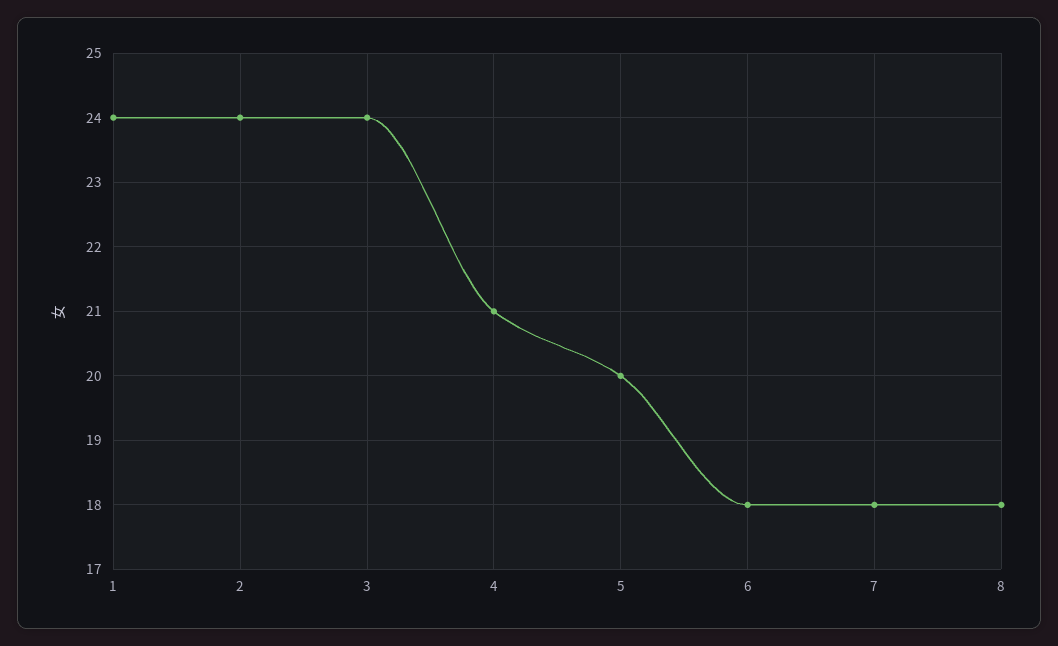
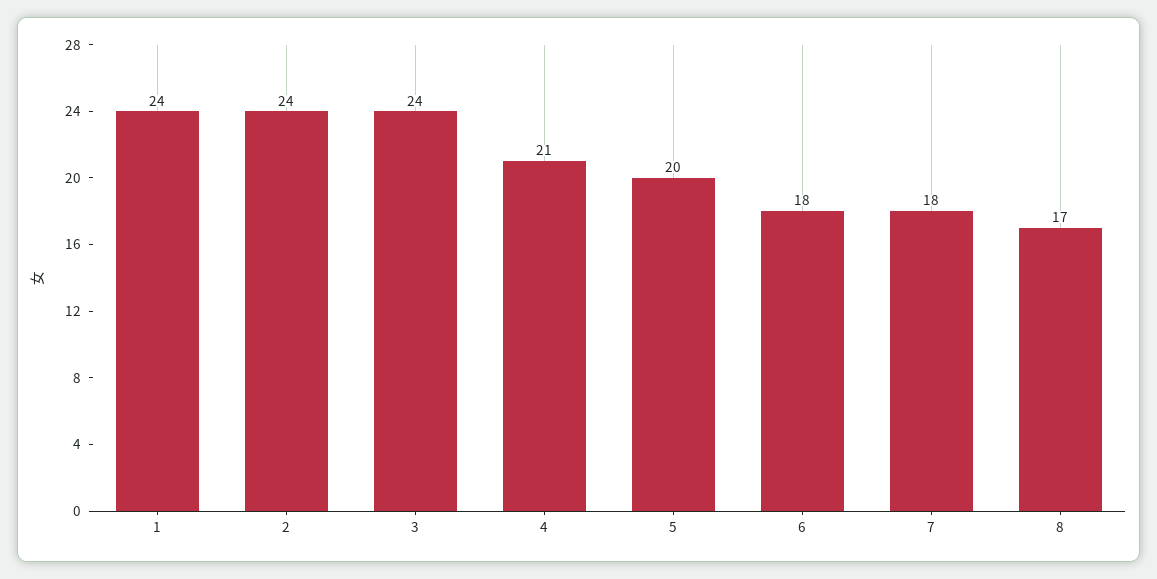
8: 18 -> 17

